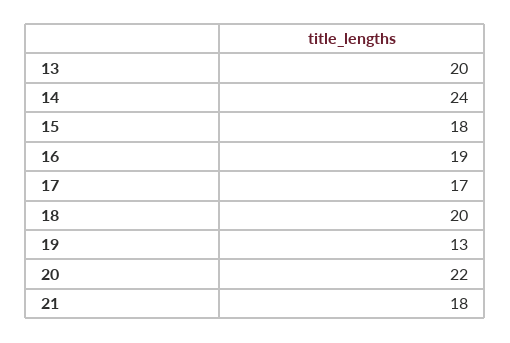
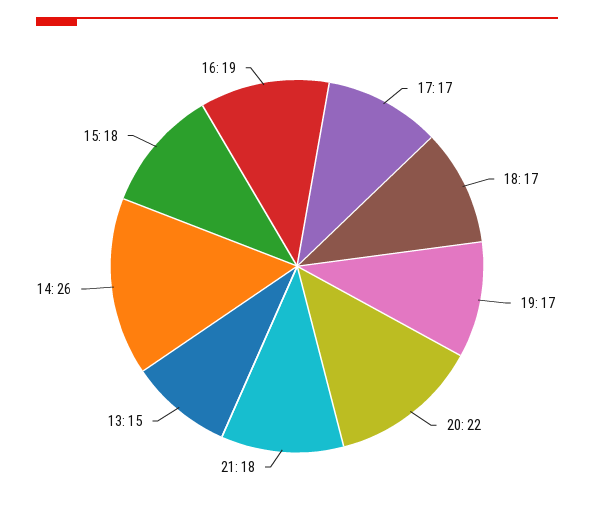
13: 20 -> 15
14: 24 -> 26
18: 20 -> 17
19: 13 -> 17

